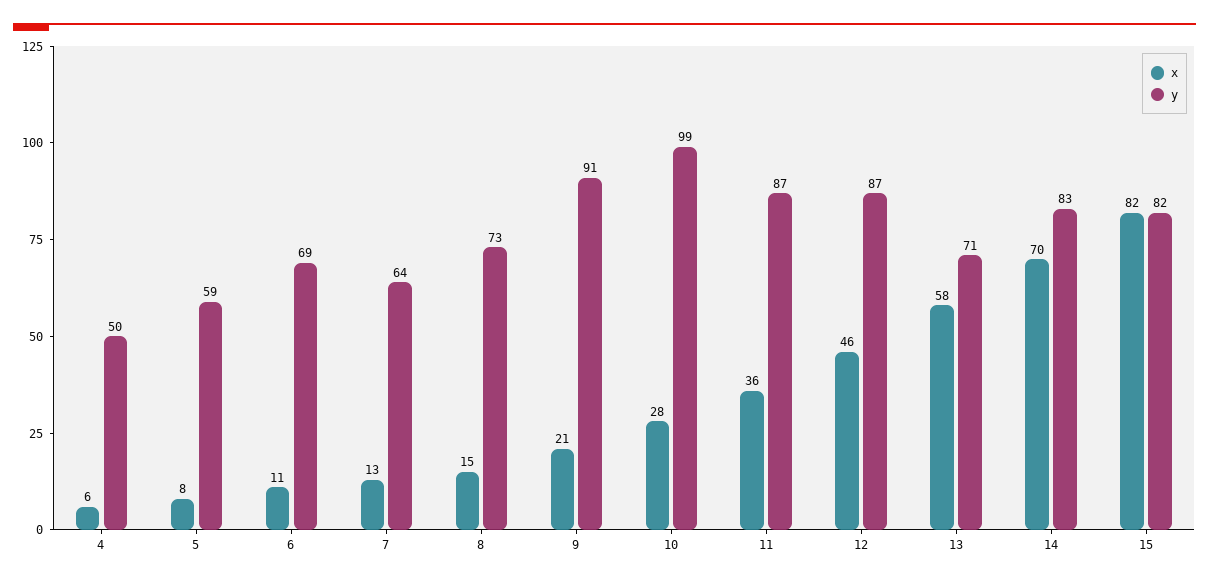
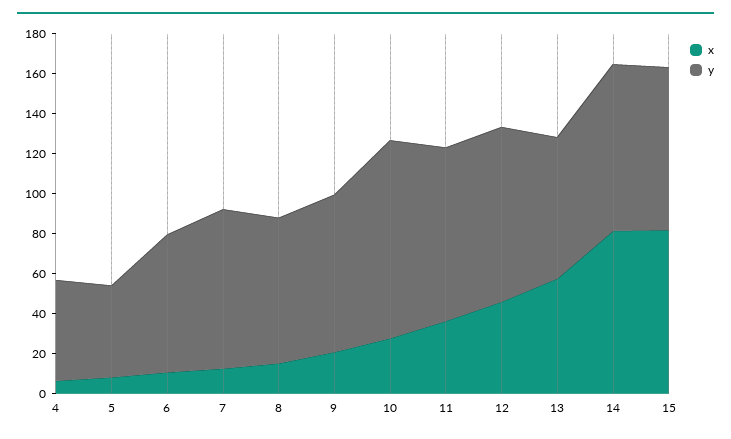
y, 5: 59 -> 45
y, 7: 64 -> 80
y, 9: 91 -> 80
x, 14: 70 -> 80

